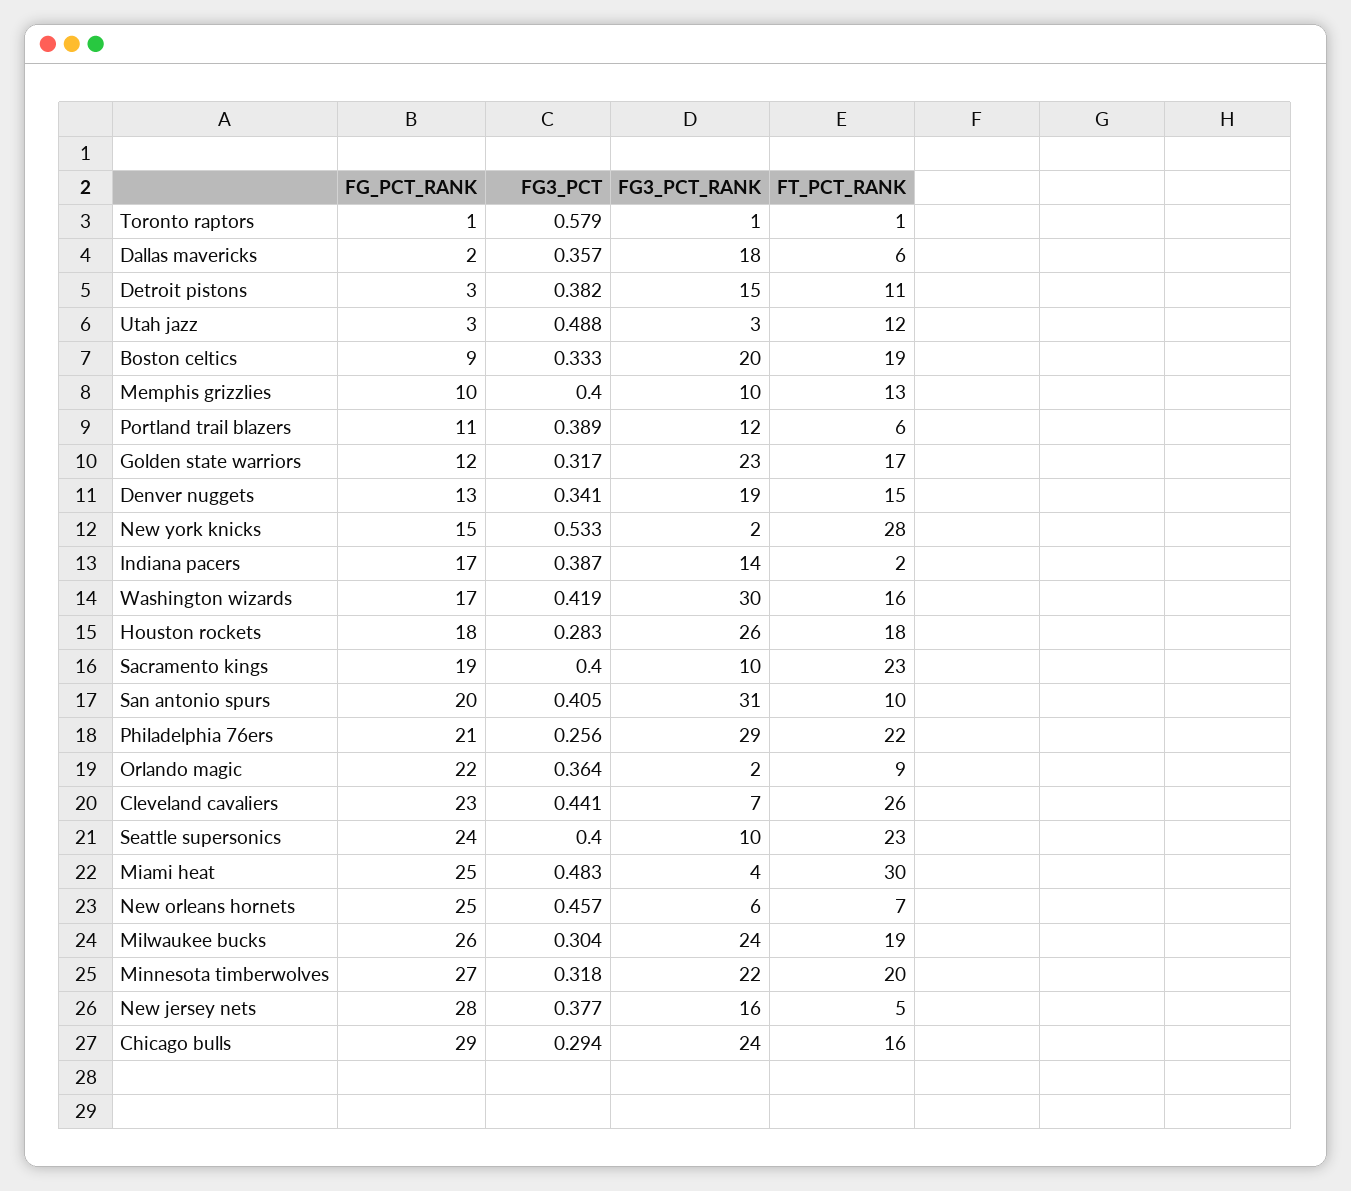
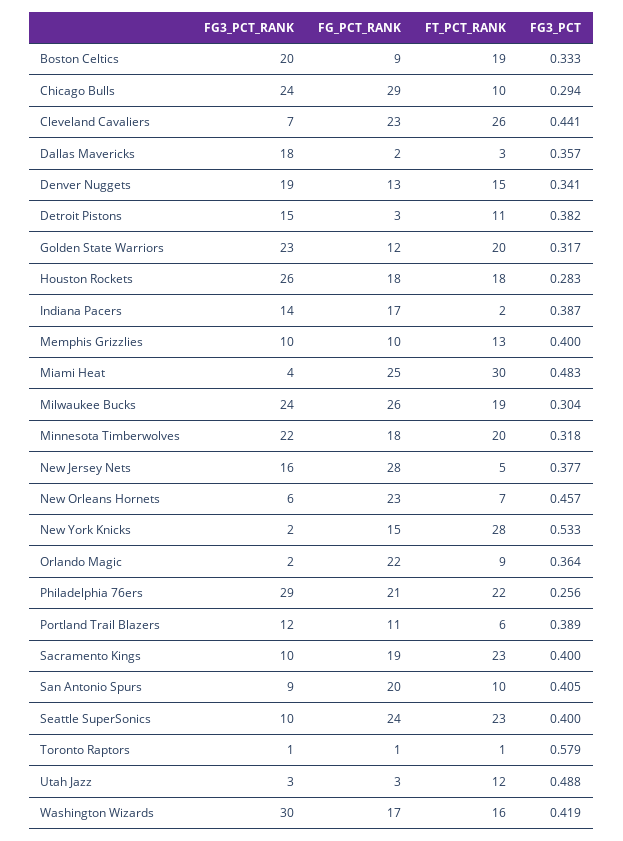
FT_PCT_RANK, Dallas mavericks: 6 -> 3
FT_PCT_RANK, Golden state warriors: 17 -> 20
FG3_PCT_RANK, San antonio spurs: 31 -> 9
FG_PCT_RANK, New orleans hornets: 25 -> 23
FG_PCT_RANK, Minnesota timberwolves: 27 -> 18
FT_PCT_RANK, Chicago bulls: 16 -> 10

